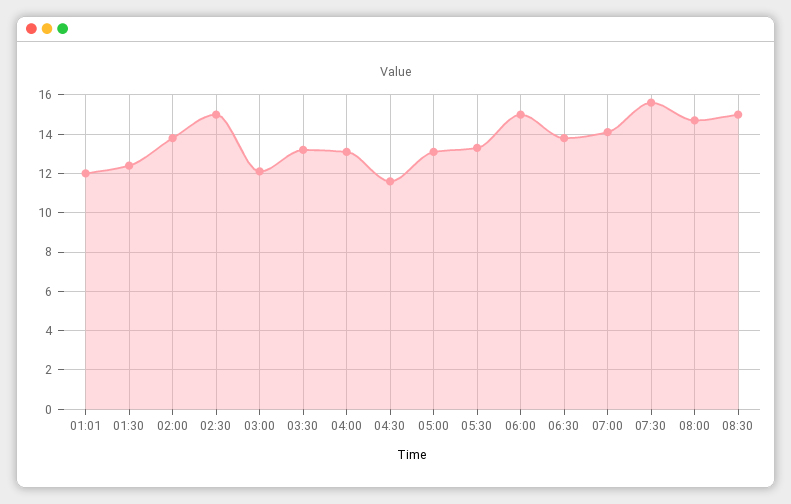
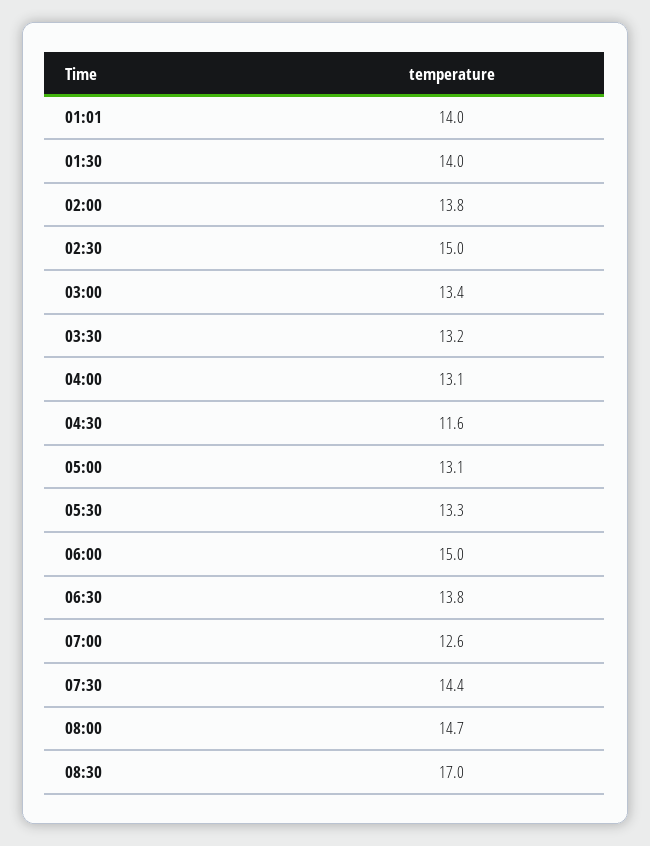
01:01: 12 -> 14
01:30: 12.5 -> 14
03:00: 12 -> 13.4
07:00: 14 -> 12.6
07:30: 15.5 -> 14.4
08:30: 15 -> 17

